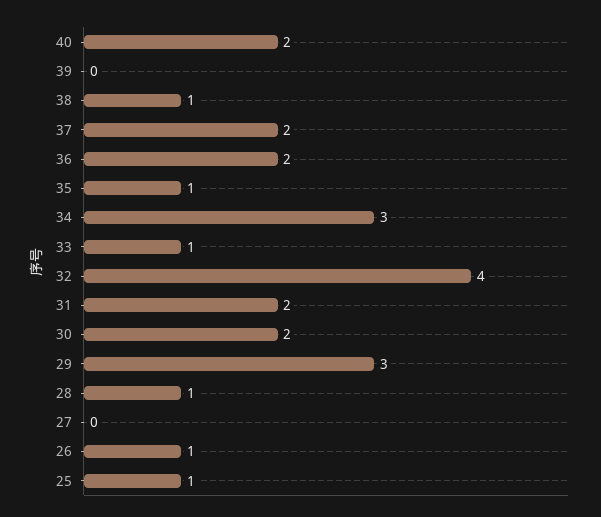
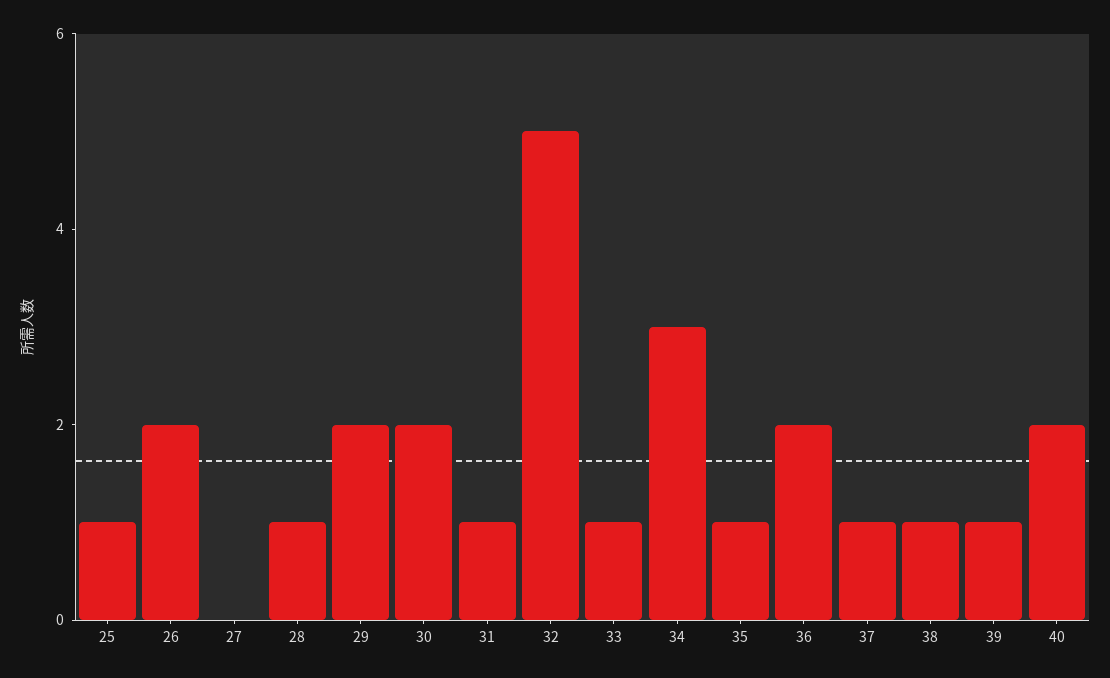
39: 0 -> 1
37: 2 -> 1
32: 4 -> 5
31: 2 -> 1
29: 3 -> 2
26: 1 -> 2

